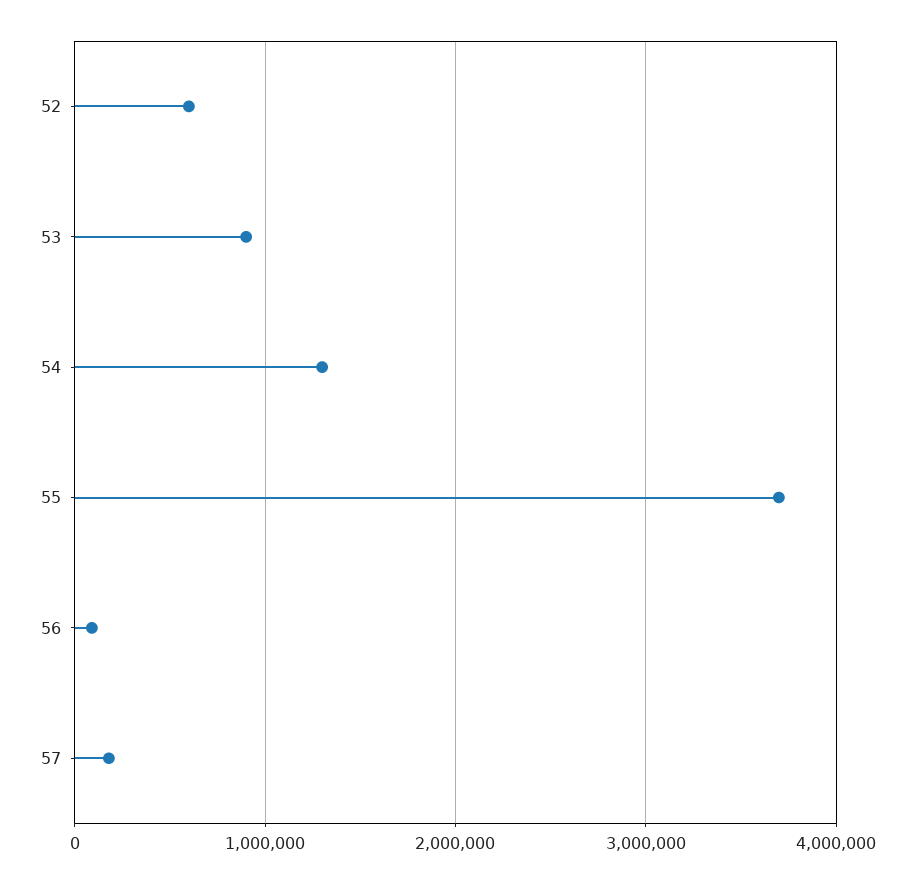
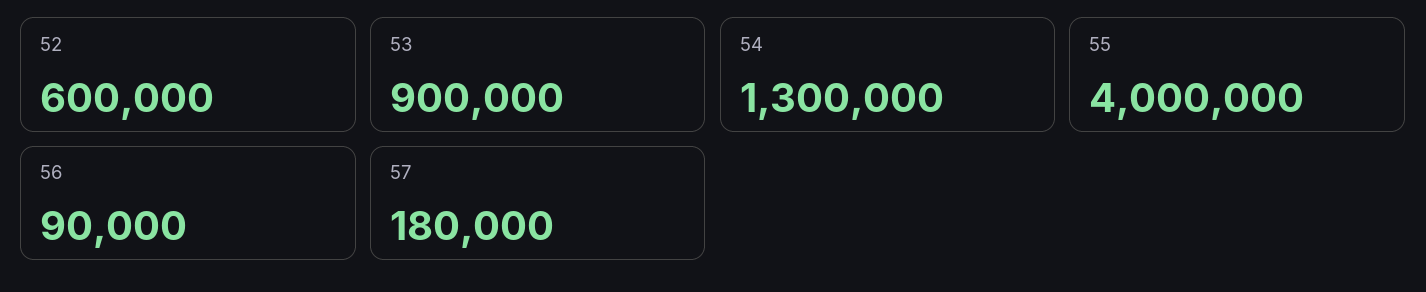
55: 3700000 -> 4000000

